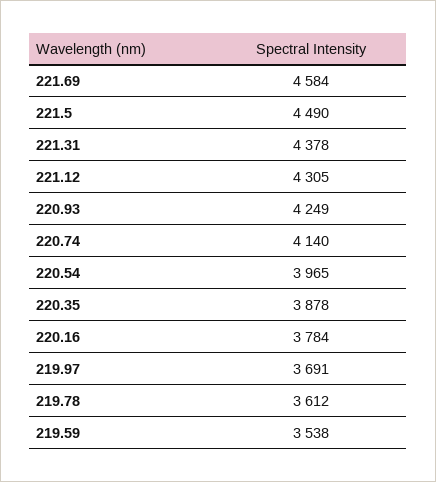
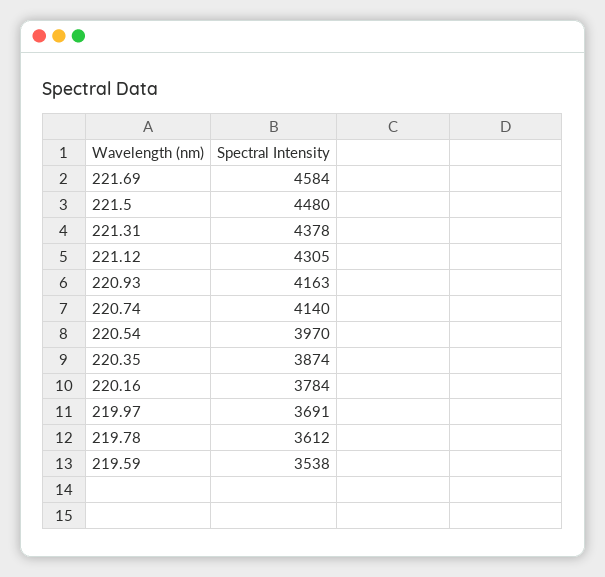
221.5: 4490 -> 4480
220.93: 4249 -> 4163
220.54: 3965 -> 3970
220.35: 3878 -> 3874

